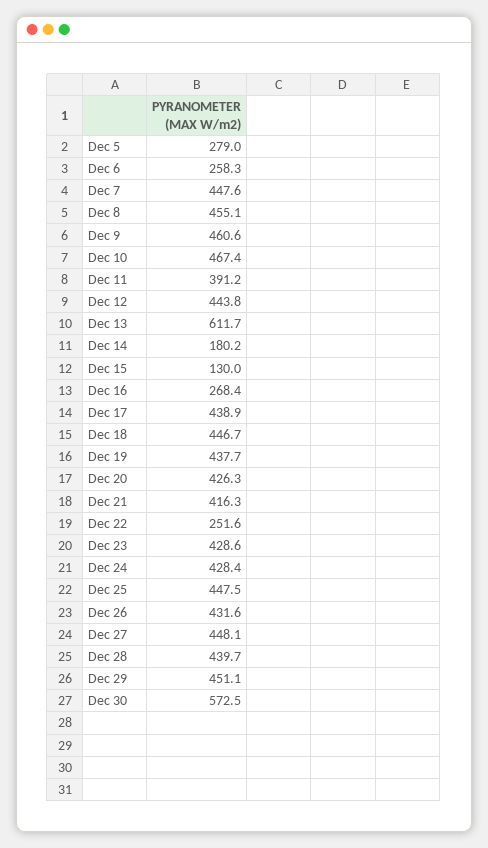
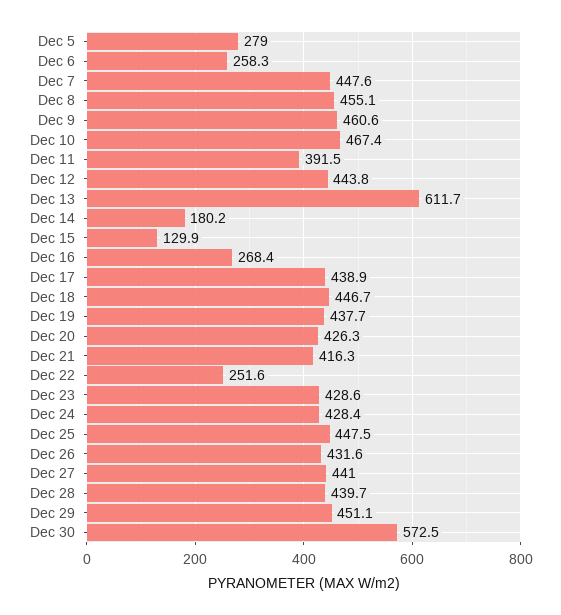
Dec 11: 391.2 -> 391.5
Dec 15: 130 -> 129.9
Dec 27: 448.1 -> 441

